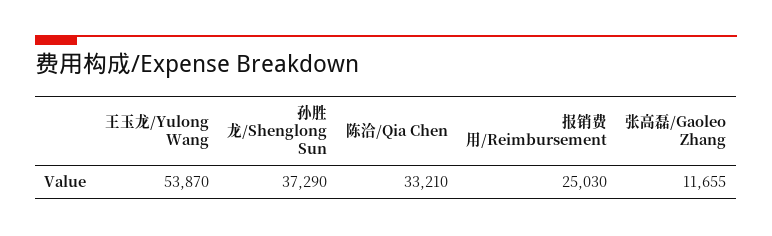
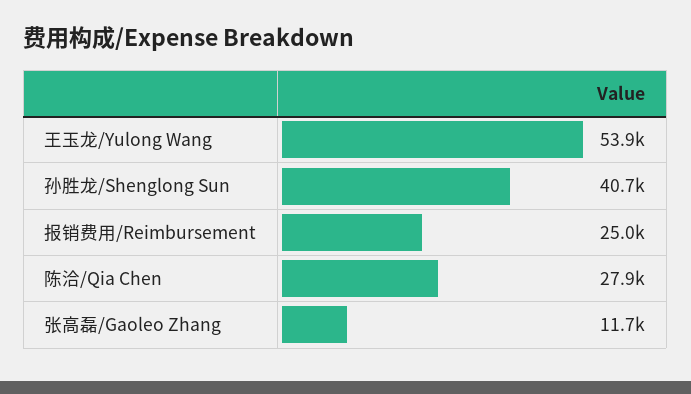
孙胜龙/Shenglong Sun: 37290 -> 40700
陈洽/Qia Chen: 33210 -> 27900

